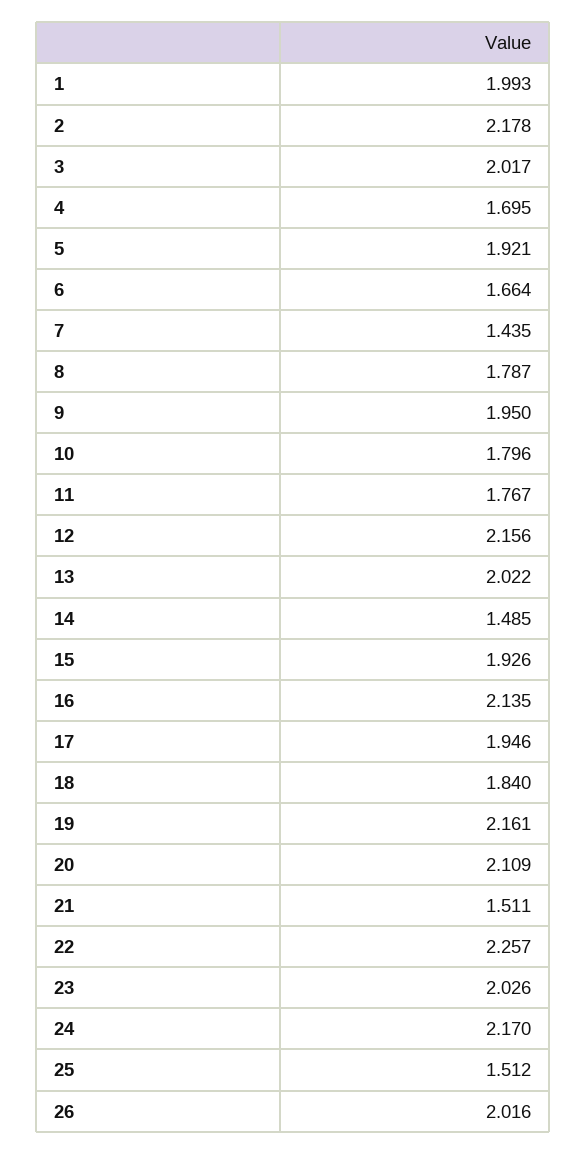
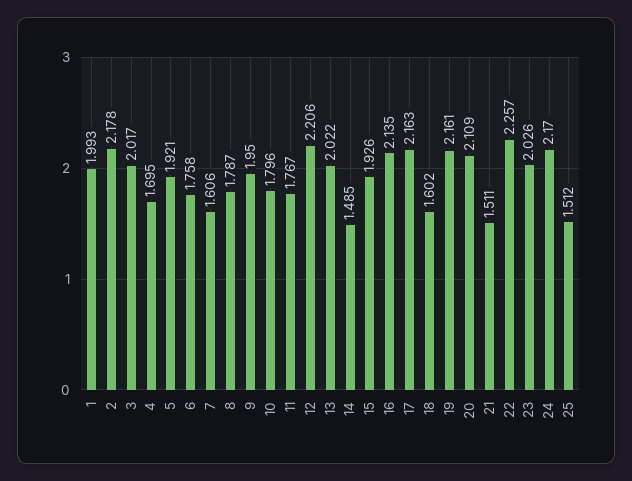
6: 1.664 -> 1.758
7: 1.435 -> 1.606
12: 2.156 -> 2.206
17: 1.946 -> 2.163
18: 1.84 -> 1.602
26: 2.016 -> none

